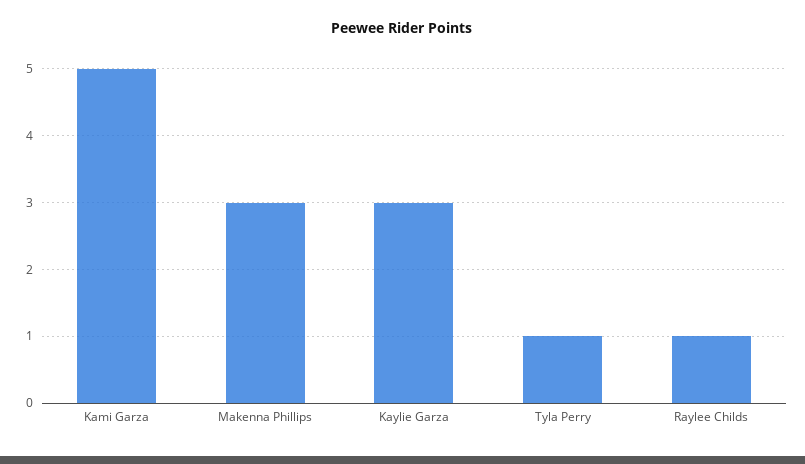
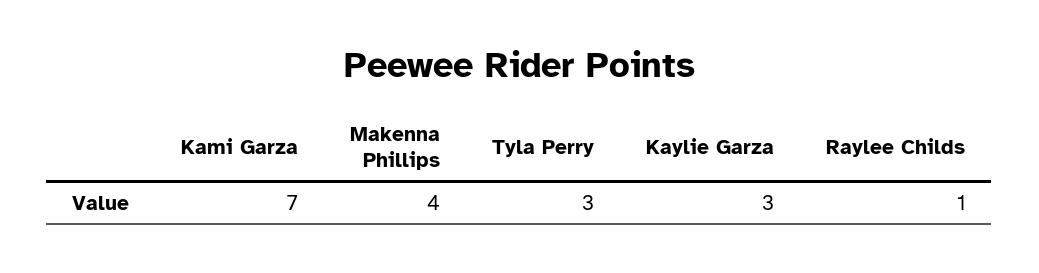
Kami Garza: 5 -> 7
Makenna Phillips: 3 -> 4
Tyla Perry: 1 -> 3

